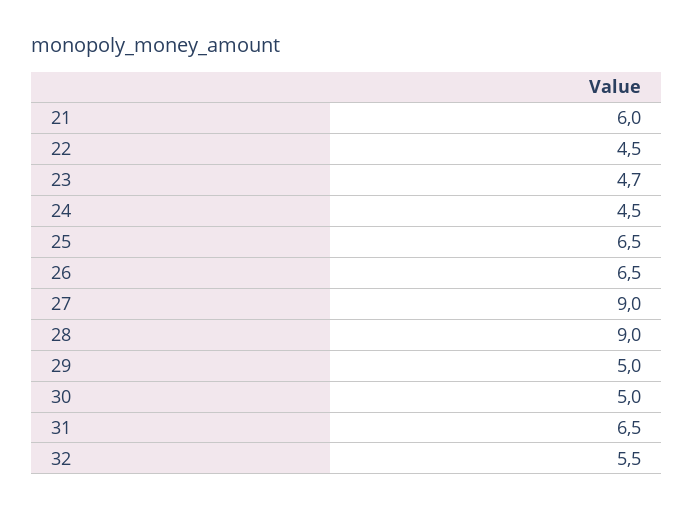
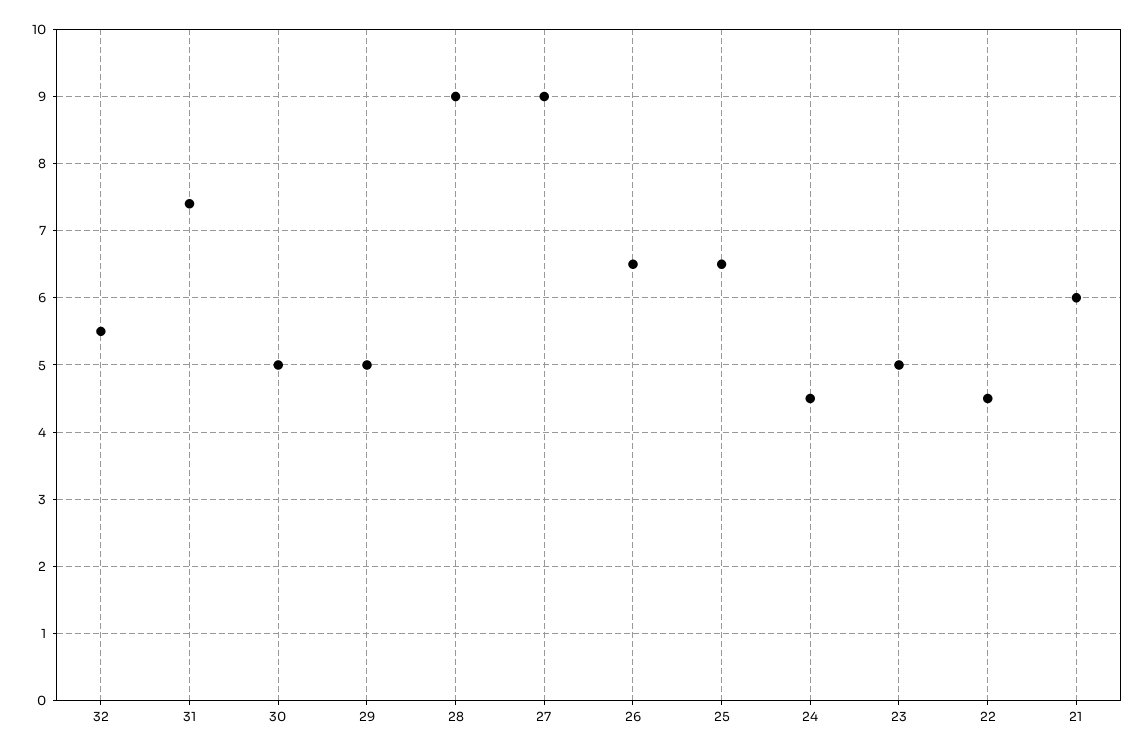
23: 4.7 -> 5
31: 6.5 -> 7.4

